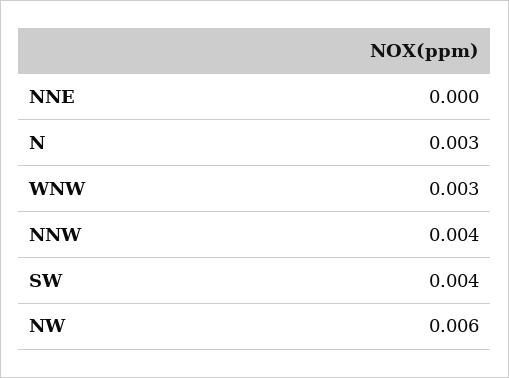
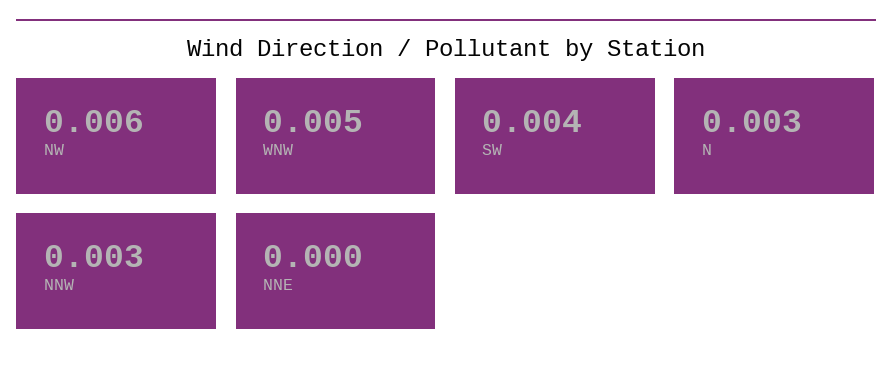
WNW: 0.003 -> 0.005
NNW: 0.004 -> 0.003

